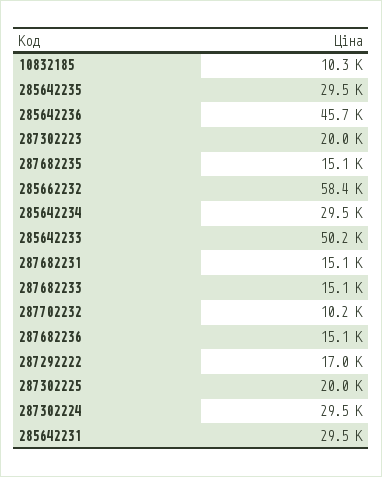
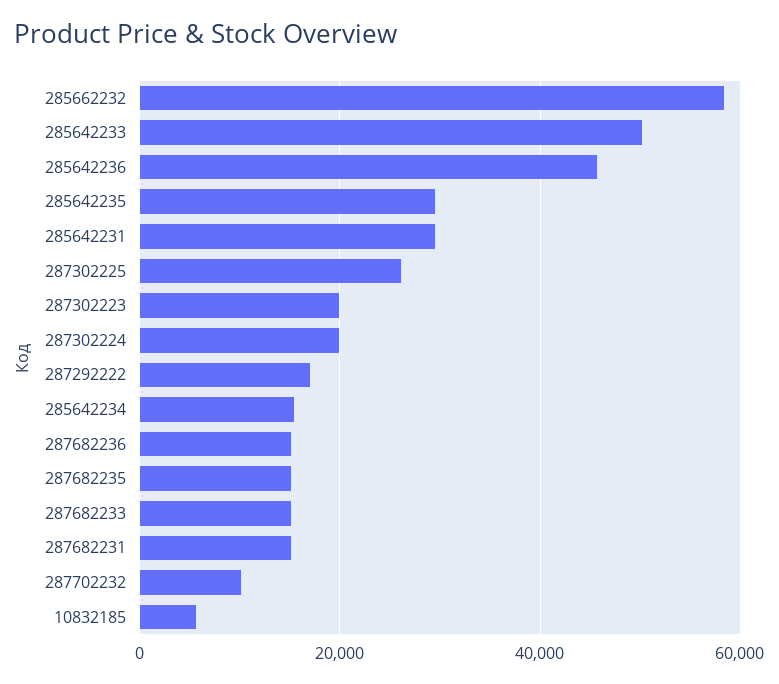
10832185: 10300 -> 6000
285642234: 29500 -> 16000
287302225: 20000 -> 26000
287302224: 29500 -> 20000

